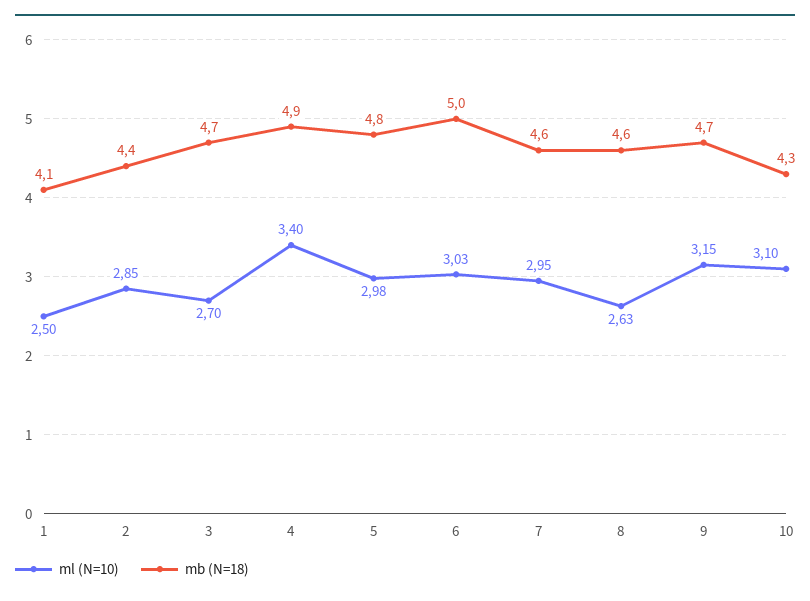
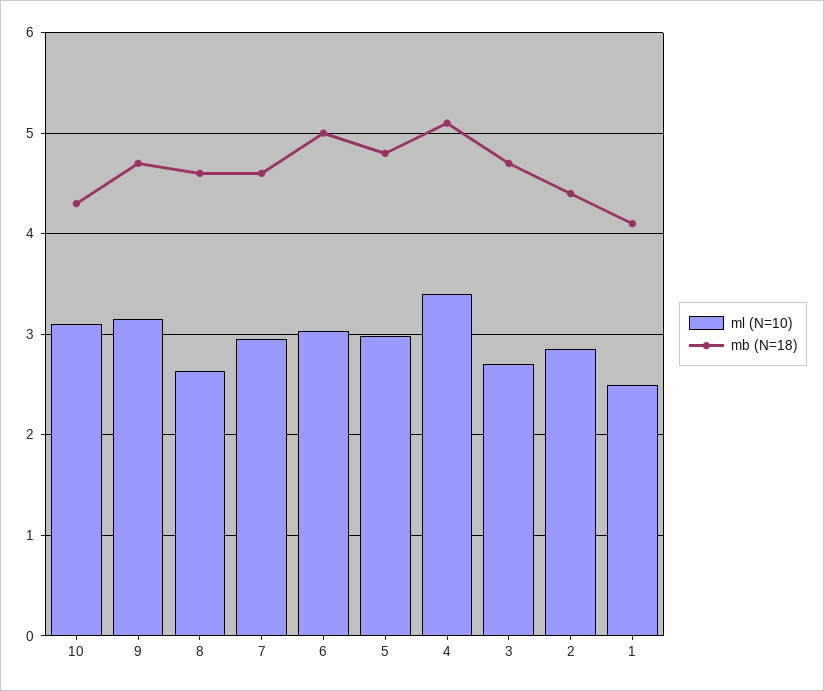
mb (N=18), 4: 4.9 -> 5.1

